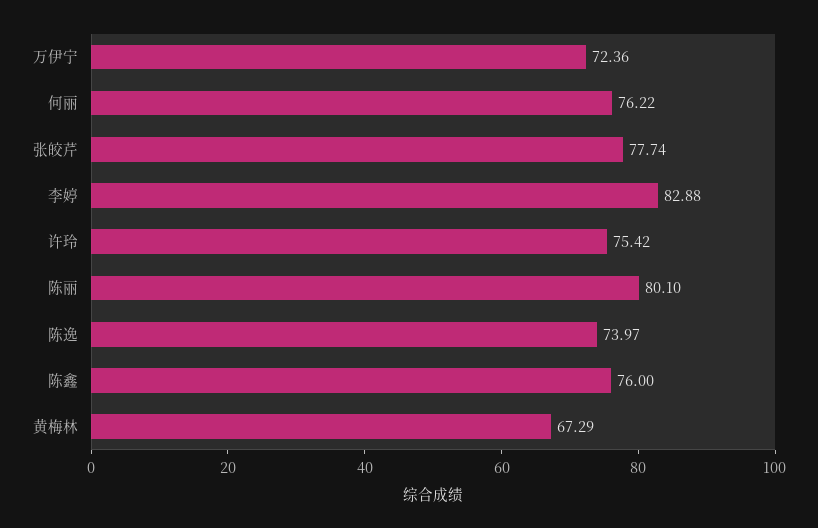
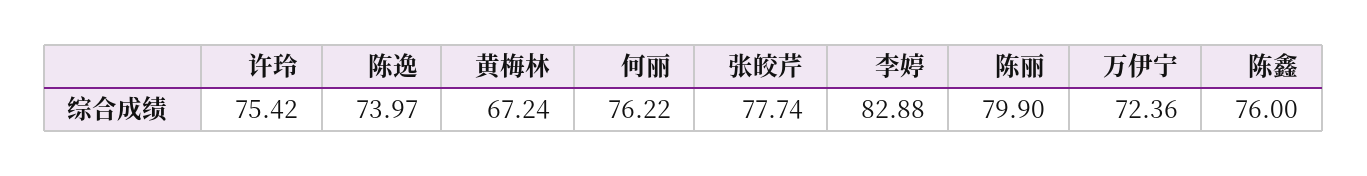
陈丽: 80.1 -> 79.9
黄梅林: 67.29 -> 67.24

